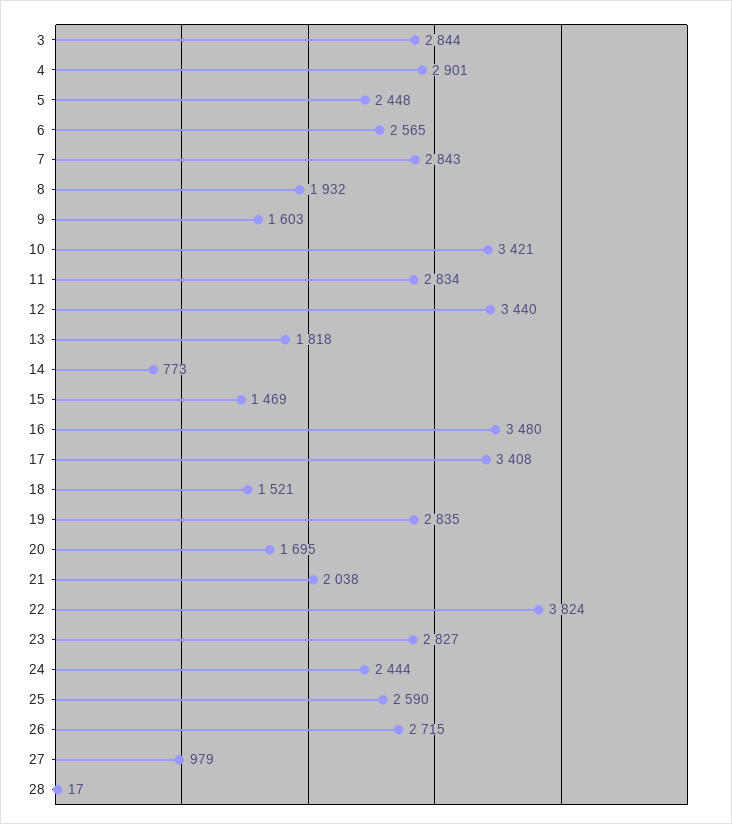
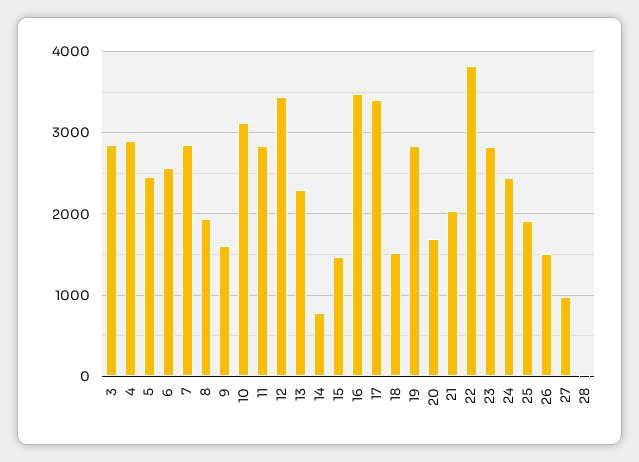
10: 3421 -> 3100
13: 1818 -> 2300
25: 2590 -> 1900
26: 2715 -> 1500

